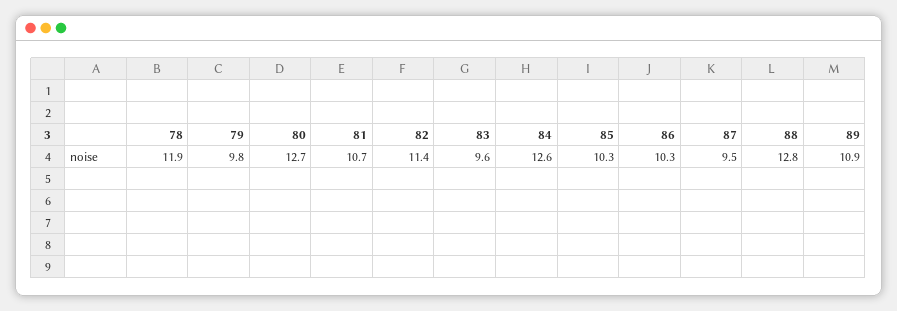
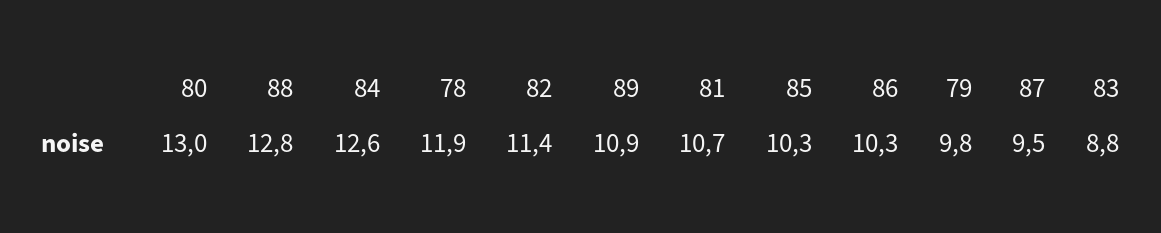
80: 12.7 -> 13
83: 9.6 -> 8.8

